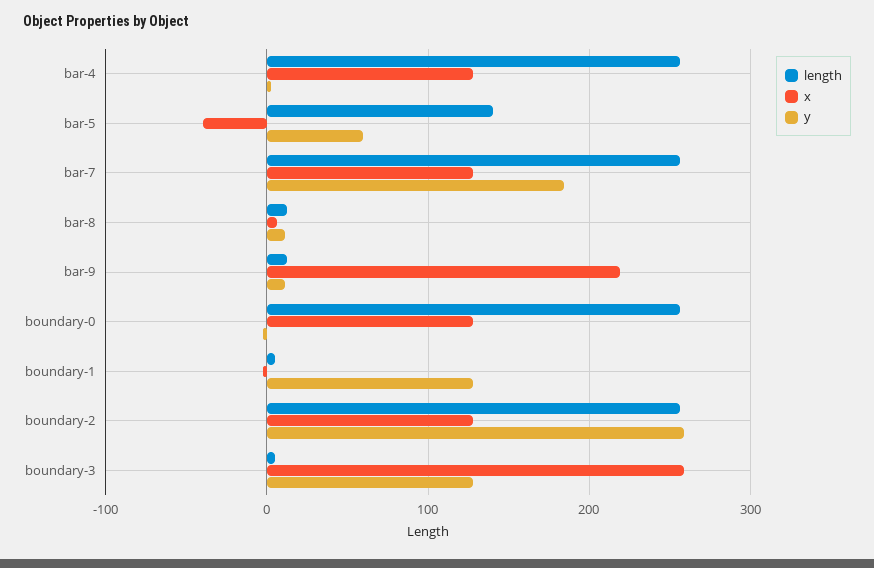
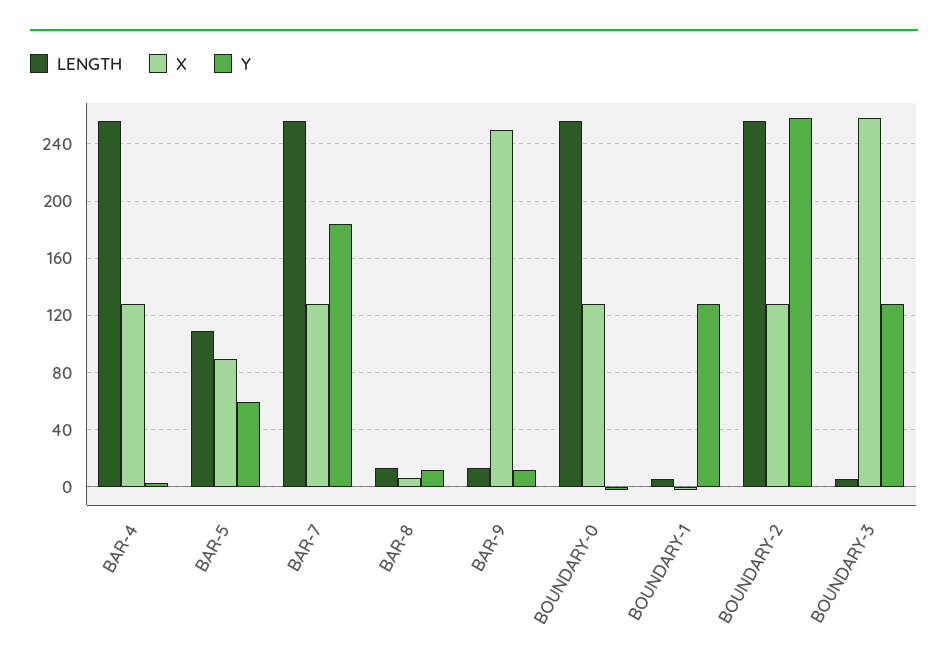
length, bar-5: 140 -> 110
x, bar-5: -40 -> 90
x, bar-9: 220 -> 250

